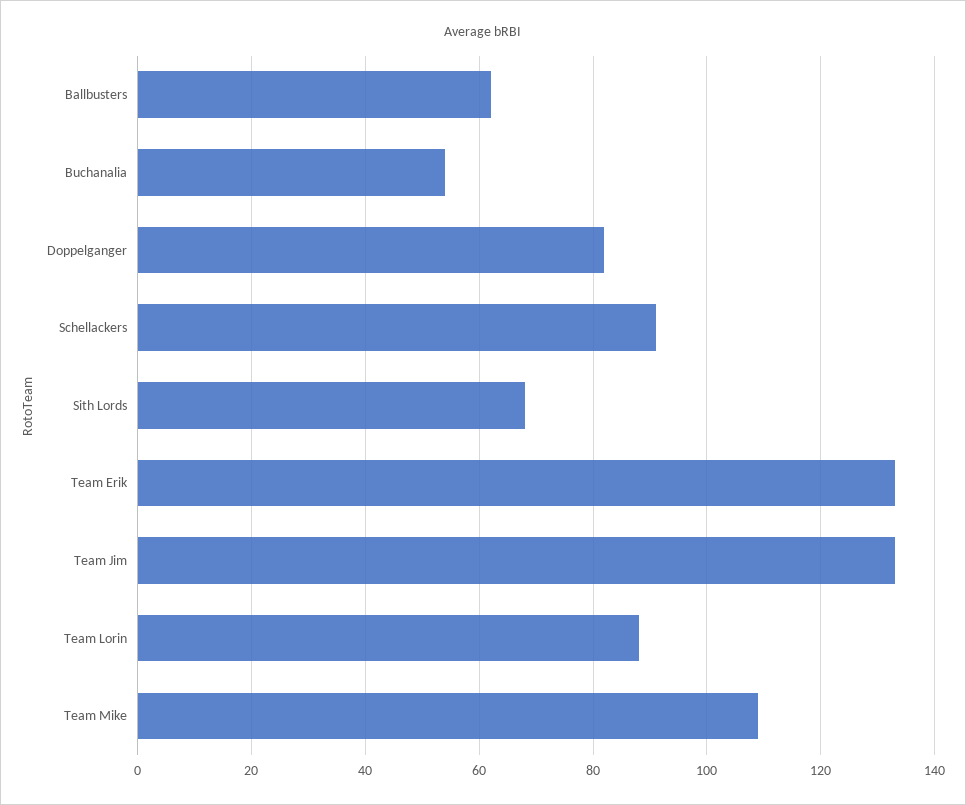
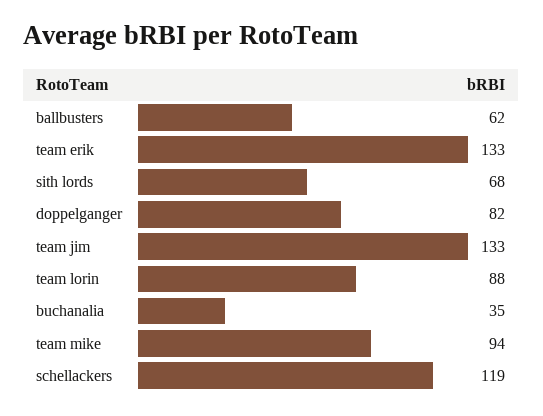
Buchanalia: 55 -> 35
Schellackers: 90 -> 119
Team Mike: 110 -> 94

